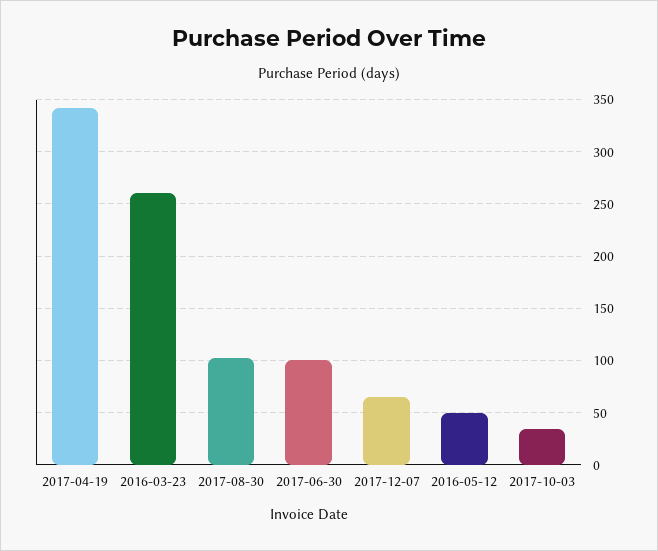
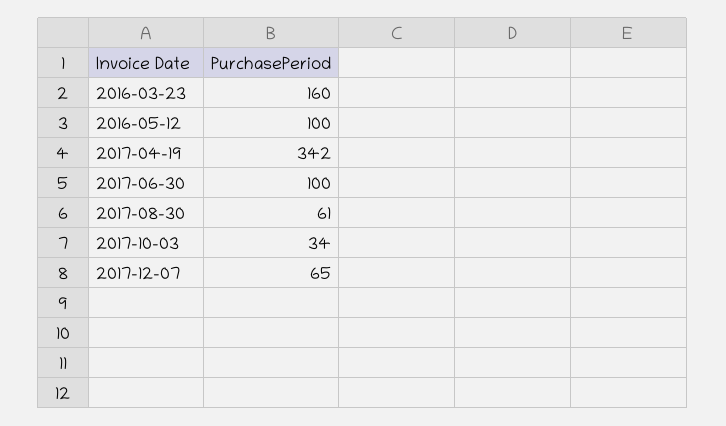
2016-03-23: 260 -> 160
2017-08-30: 100 -> 61
2016-05-12: 50 -> 100

